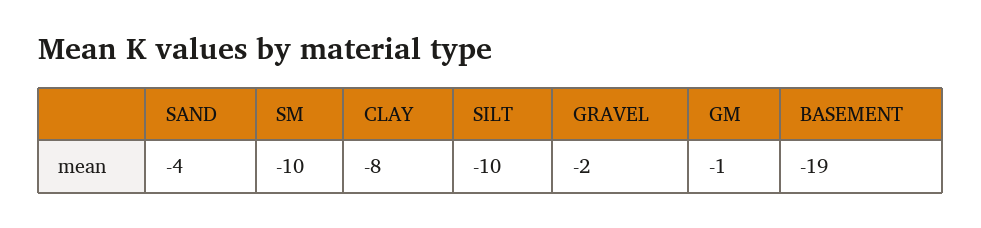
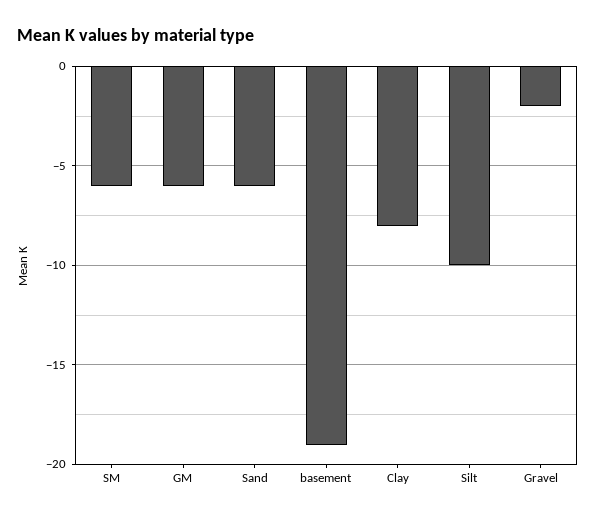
SAND: -4 -> -6
SM: -10 -> -6
GM: -1 -> -6

